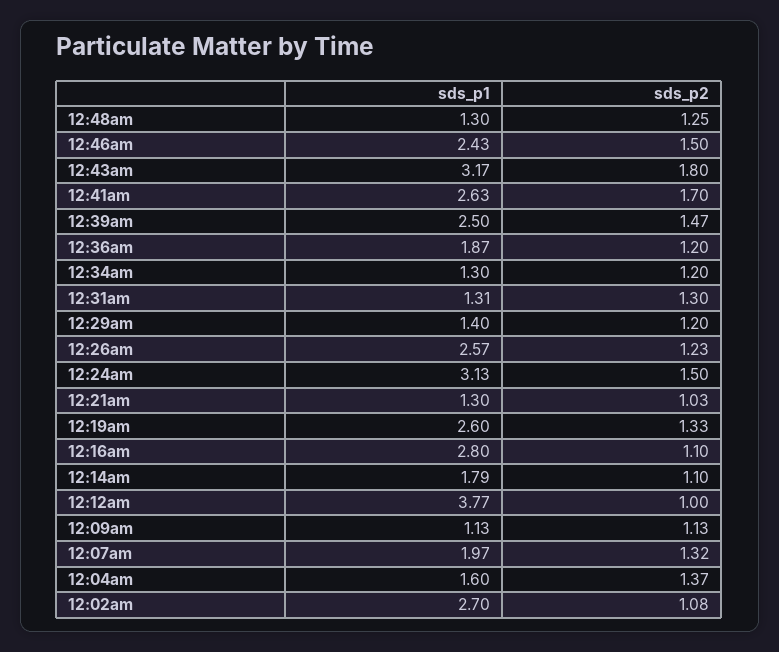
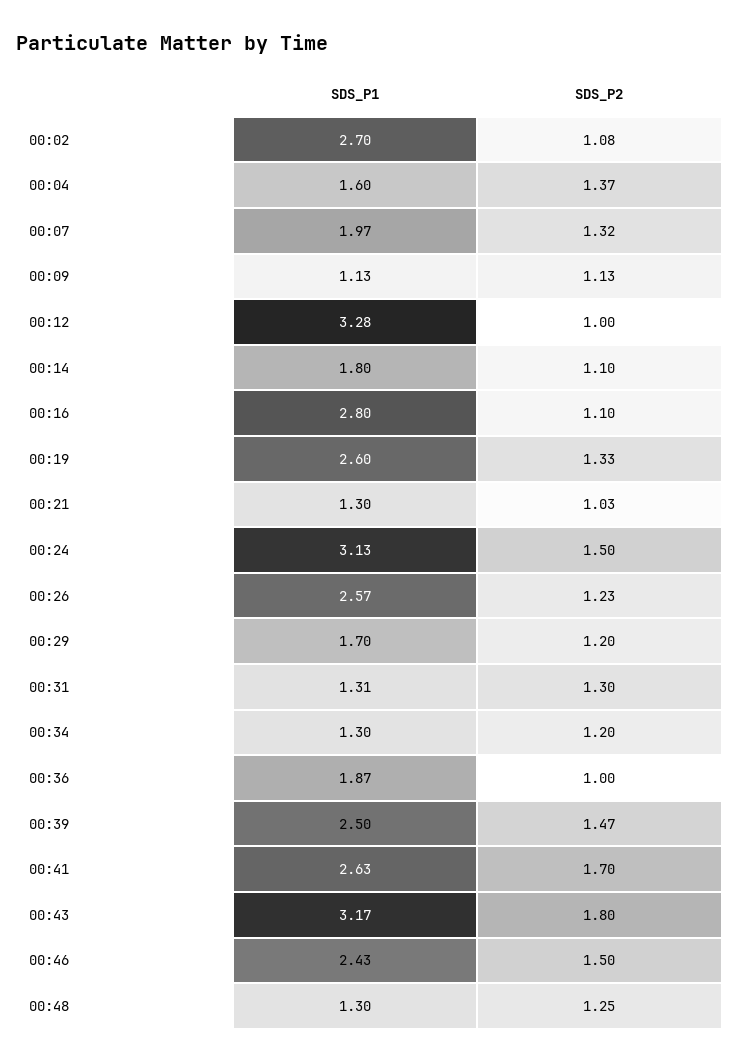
sds_p2, 12:36am: 1.2 -> 1
sds_p1, 12:29am: 1.4 -> 1.7
sds_p1, 12:14am: 1.79 -> 1.8
sds_p1, 12:12am: 3.77 -> 3.28

